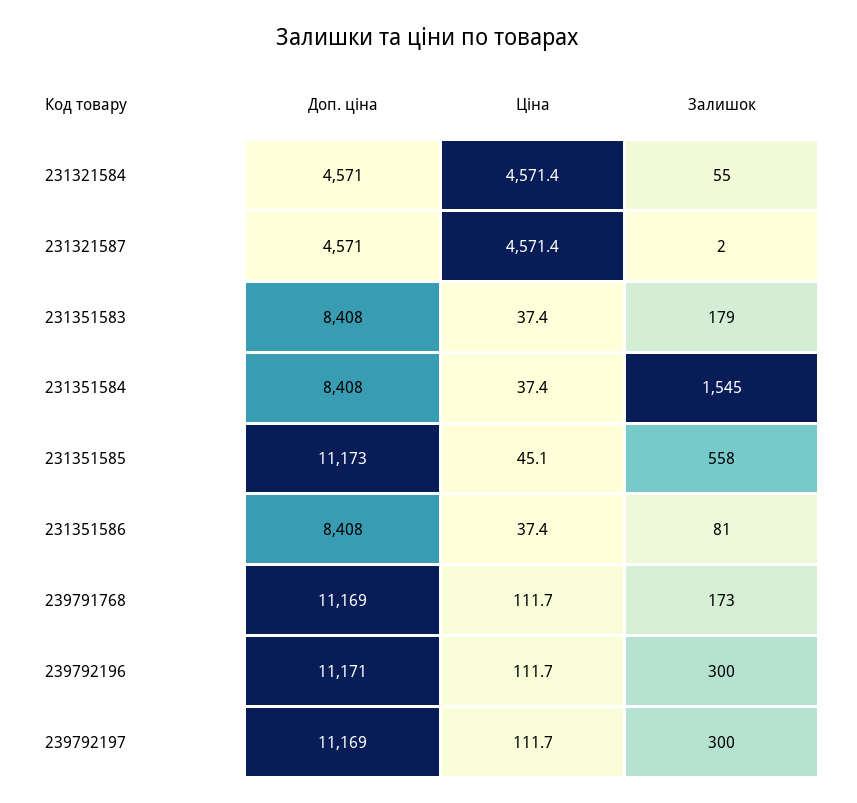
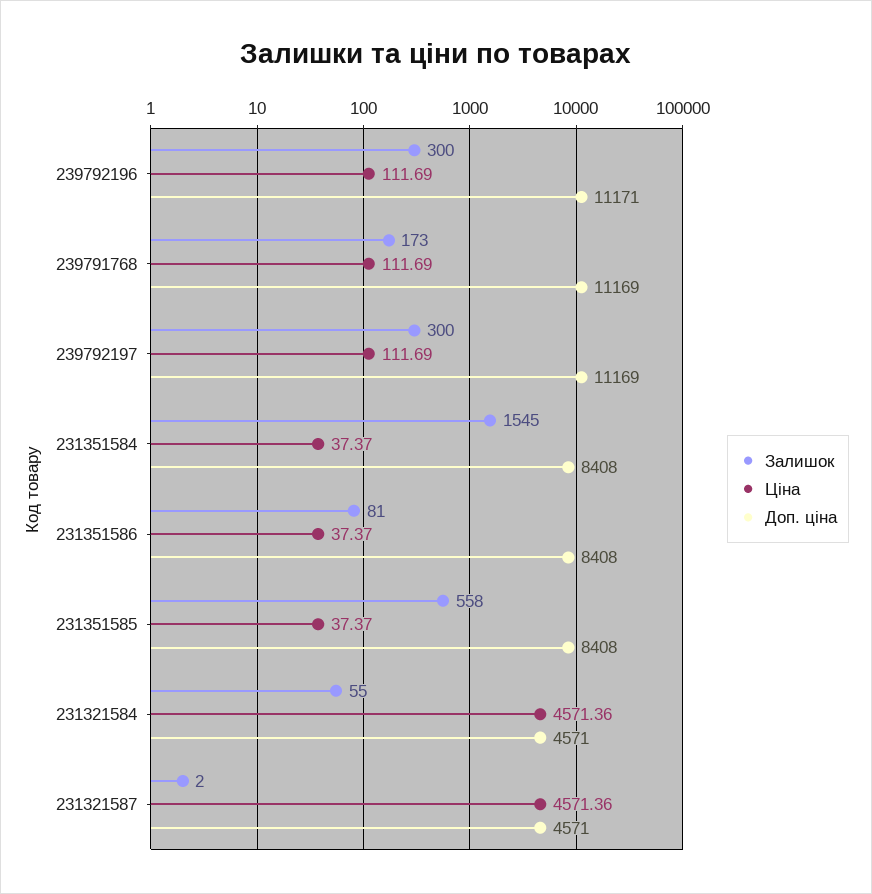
Доп. ціна, 231351583: 8408 -> none
Ціна, 231351583: 37.4 -> none
Залишок, 231351583: 179 -> none
Доп. ціна, 231351585: 11173 -> 8408
Ціна, 231351585: 45.1 -> 37.37

